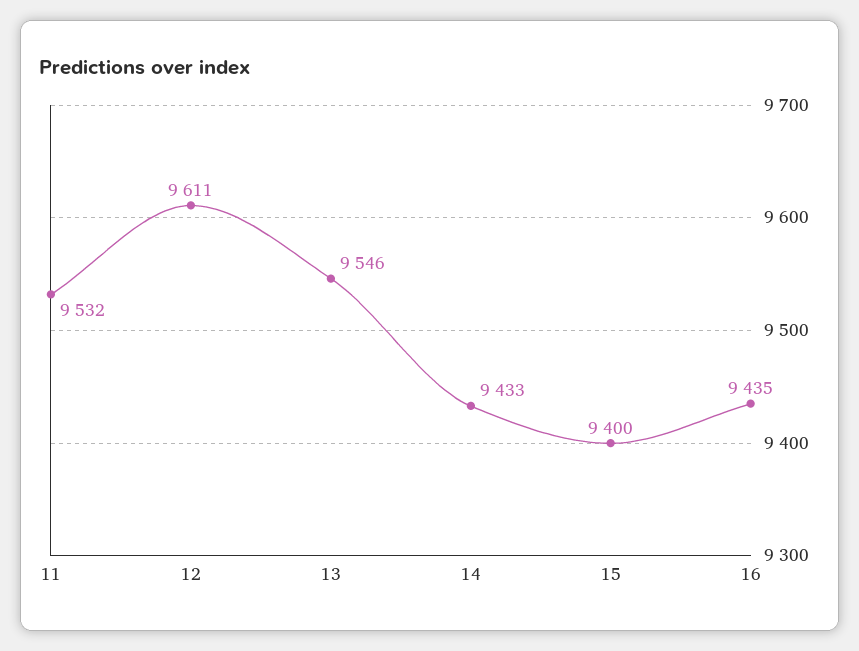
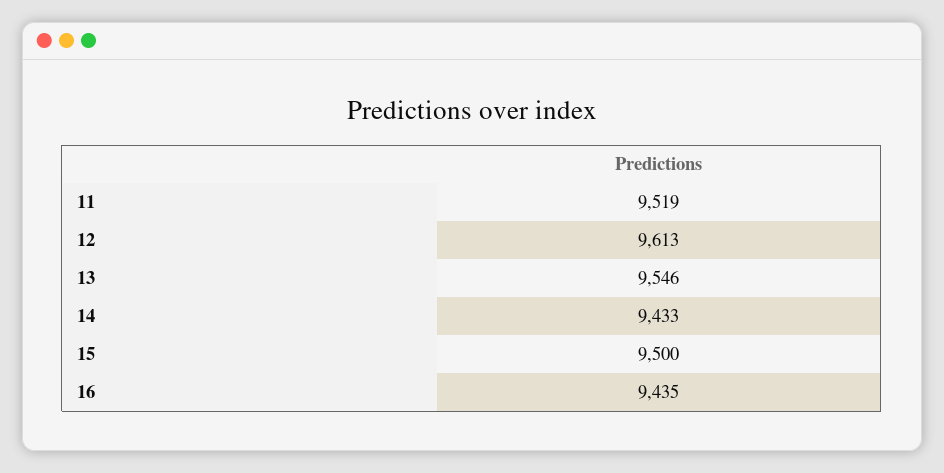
11: 9532 -> 9519
12: 9611 -> 9613
15: 9400 -> 9500

